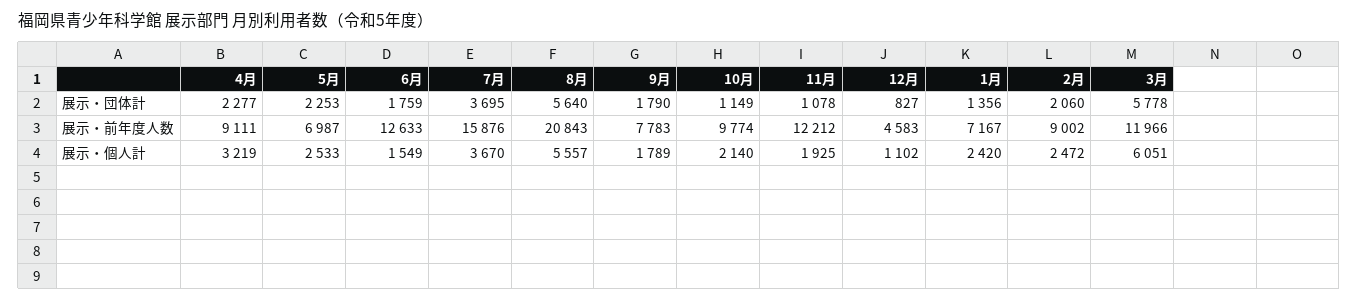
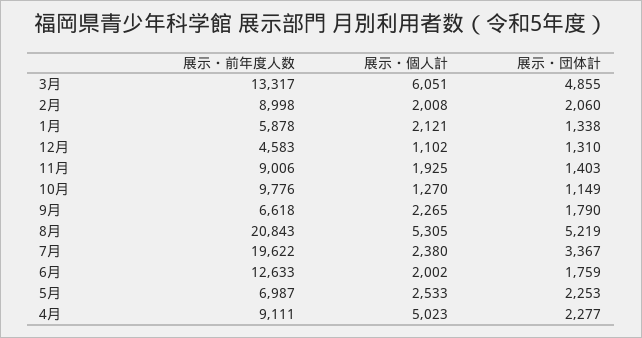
7月, 展示・団体計: 3695 -> 3367
8月, 展示・団体計: 5640 -> 5219
11月, 展示・団体計: 1078 -> 1403
12月, 展示・団体計: 827 -> 1310
1月, 展示・団体計: 1356 -> 1338
3月, 展示・団体計: 5778 -> 4855
7月, 展示・前年度人数: 15876 -> 19622
9月, 展示・前年度人数: 7783 -> 6618
10月, 展示・前年度人数: 9774 -> 9776
11月, 展示・前年度人数: 12212 -> 9006
1月, 展示・前年度人数: 7167 -> 5878
2月, 展示・前年度人数: 9002 -> 8998
3月, 展示・前年度人数: 11966 -> 13317
4月, 展示・個人計: 3219 -> 5023
6月, 展示・個人計: 1549 -> 2002
7月, 展示・個人計: 3670 -> 2380
8月, 展示・個人計: 5557 -> 5305
9月, 展示・個人計: 1789 -> 2265
10月, 展示・個人計: 2140 -> 1270
1月, 展示・個人計: 2420 -> 2121
2月, 展示・個人計: 2472 -> 2008

